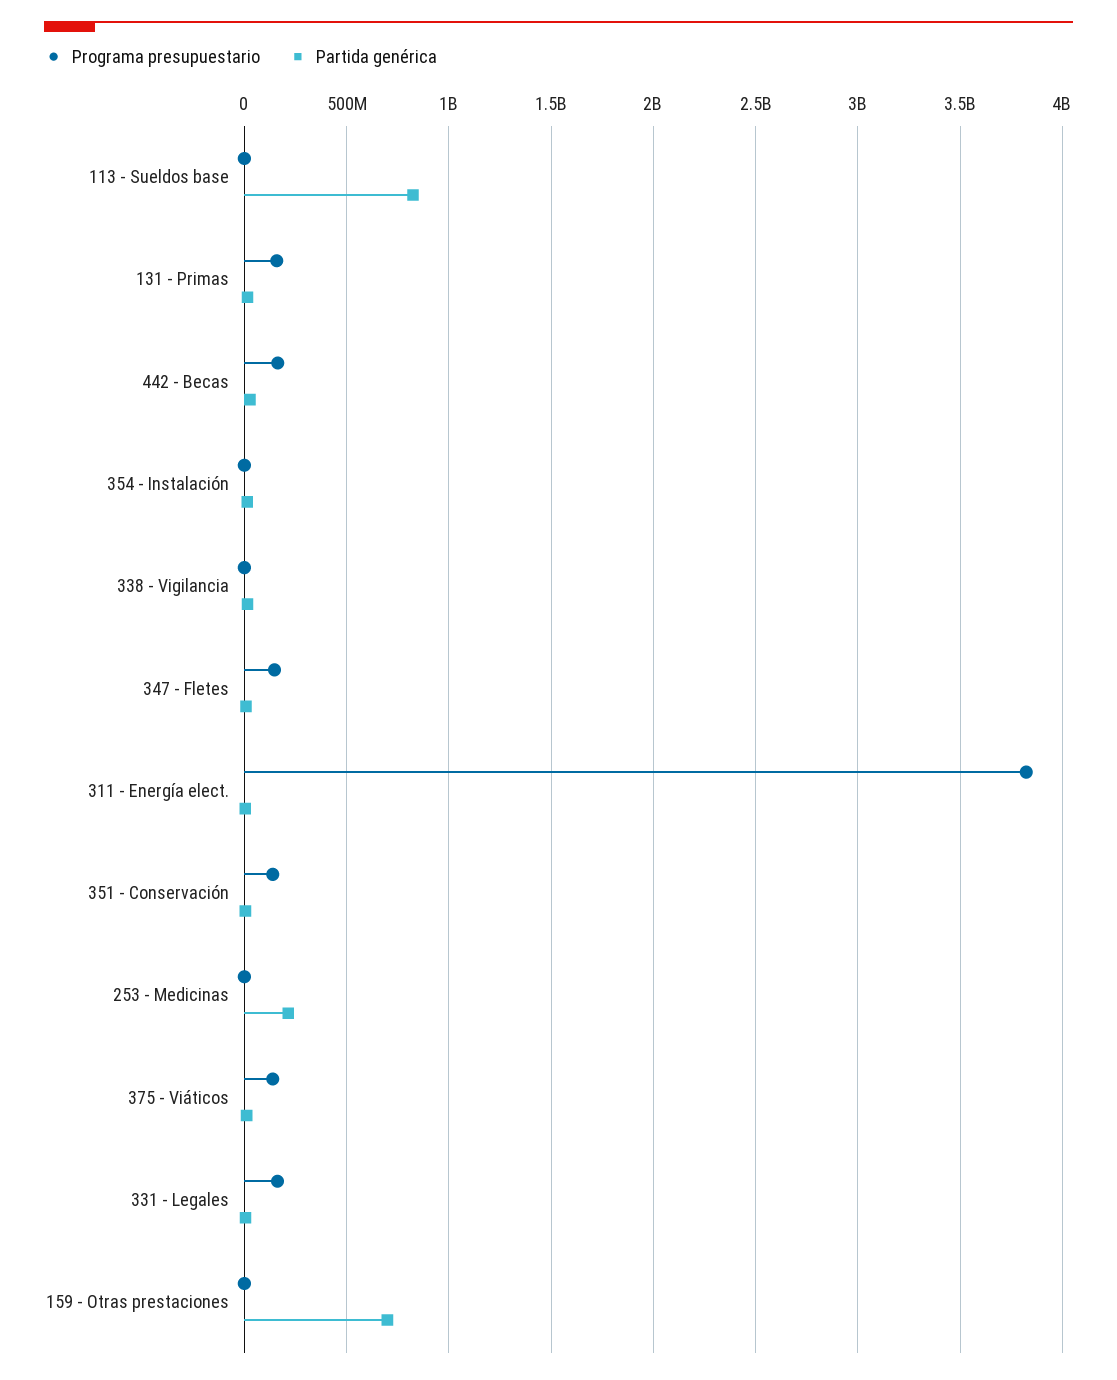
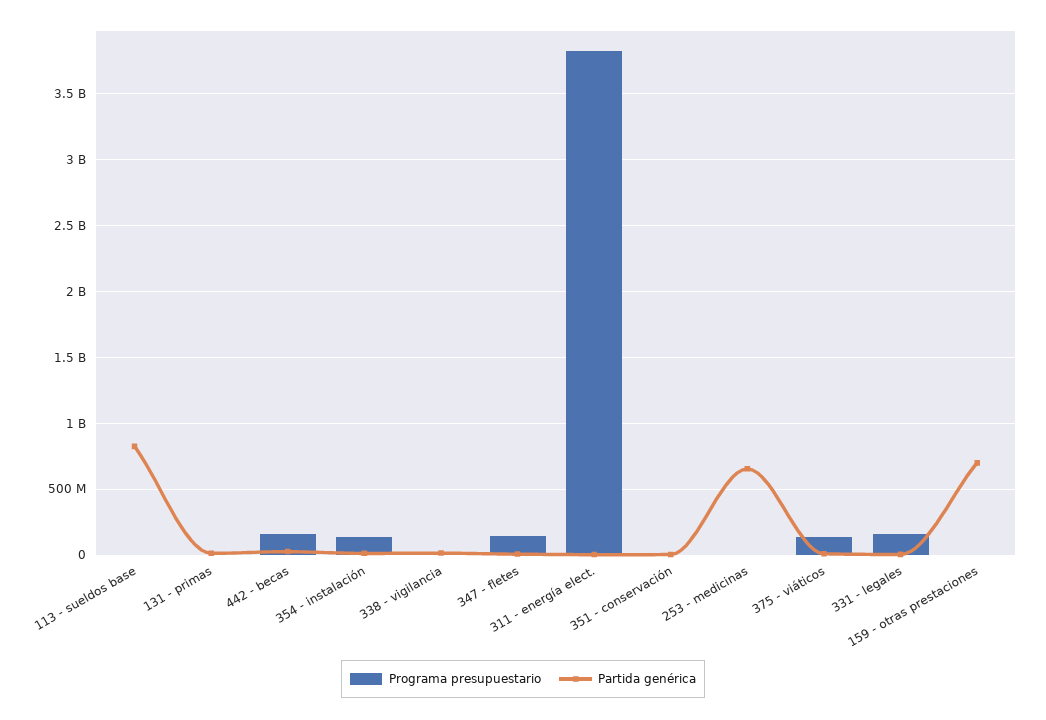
Programa presupuestario, 131 - Primas: 150000000 -> 0
Programa presupuestario, 354 - Instalación: 0 -> 150000000
Programa presupuestario, 351 - Conservación: 150000000 -> 0
Partida genérica, 253 - Medicinas: 200000000 -> 650000000

